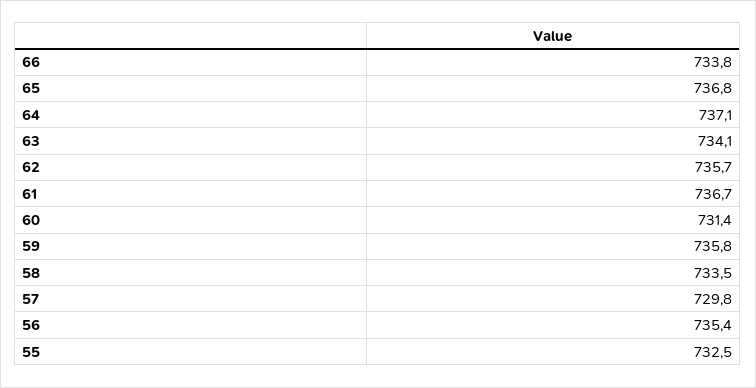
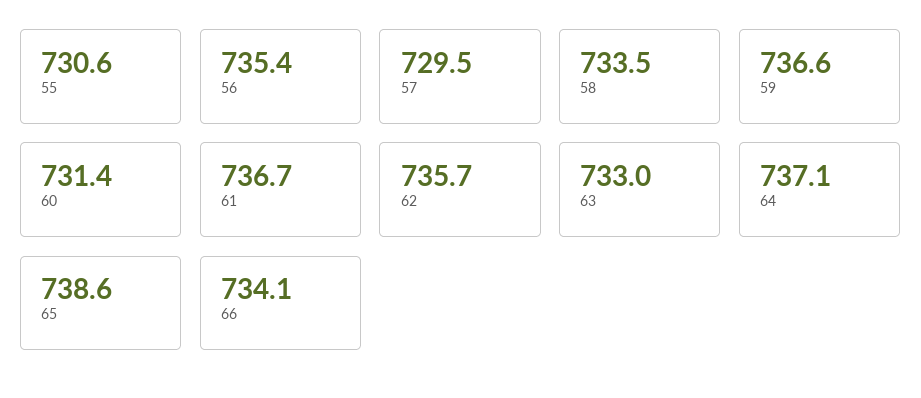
66: 733.8 -> 734.1
65: 736.8 -> 738.6
63: 734.1 -> 733
59: 735.8 -> 736.6
57: 729.8 -> 729.5
55: 732.5 -> 730.6

